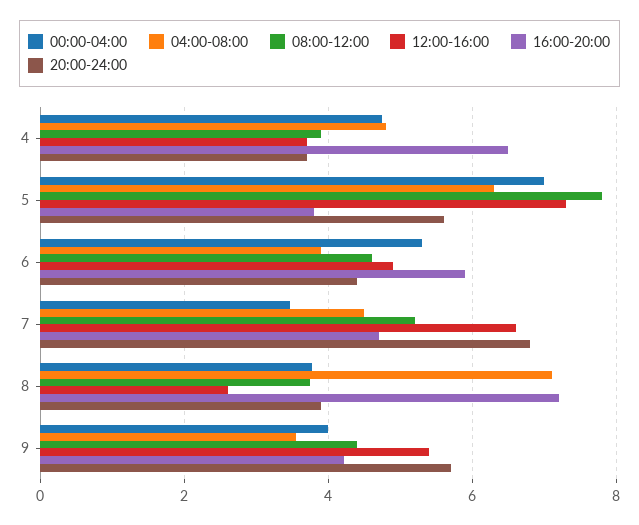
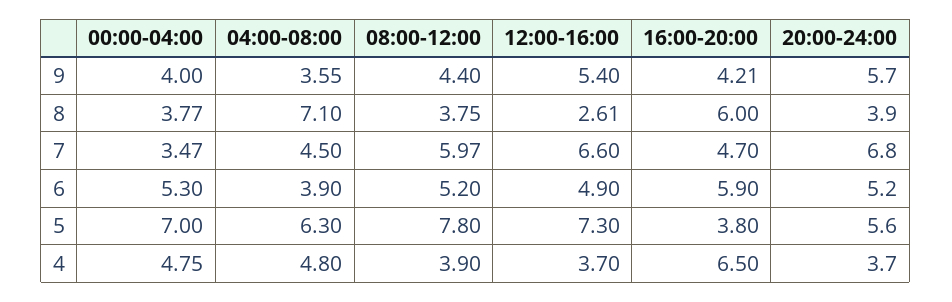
08:00-12:00, 6: 4.6 -> 5.2
20:00-24:00, 6: 4.4 -> 5.2
08:00-12:00, 7: 5.2 -> 5.97
16:00-20:00, 8: 7.2 -> 6

